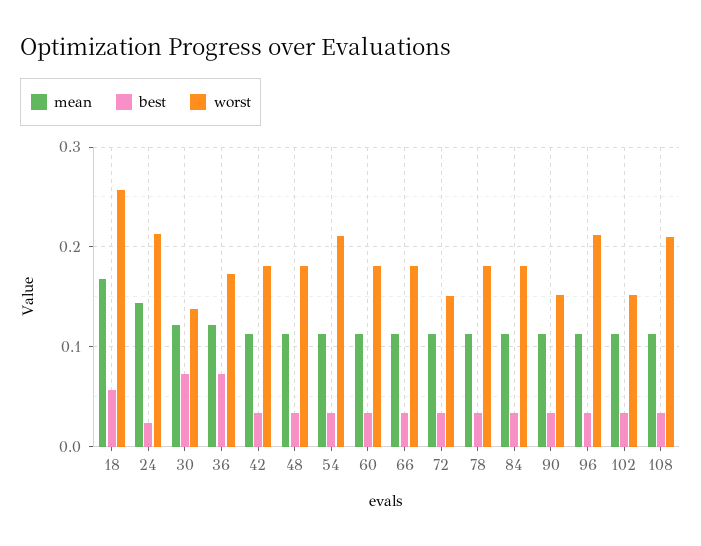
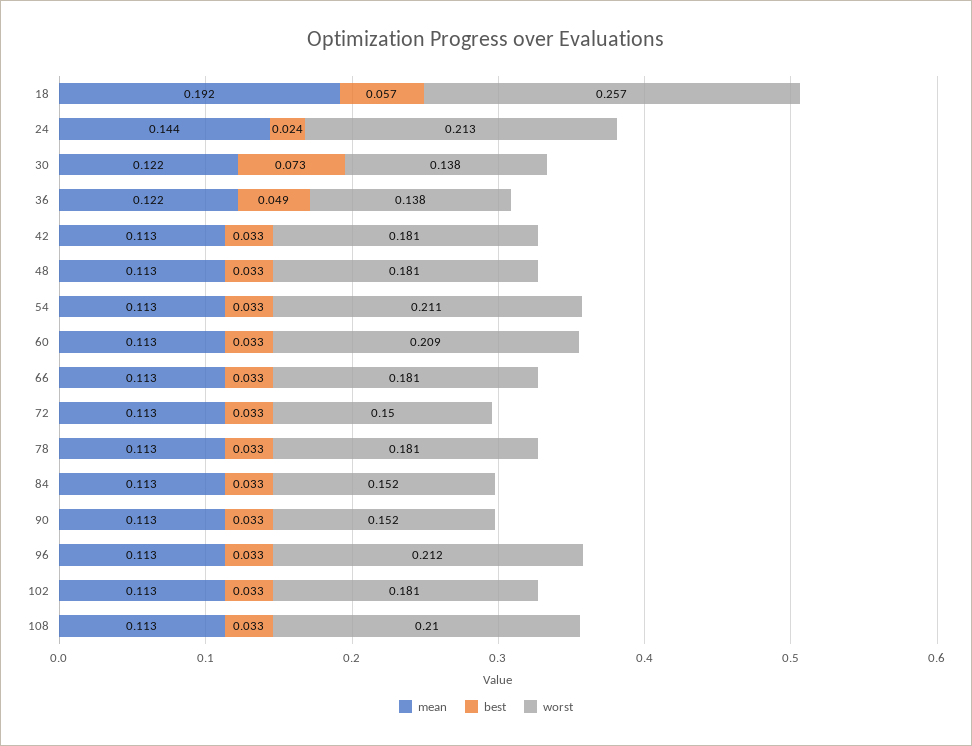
mean, 18: 0.17 -> 0.192
best, 36: 0.07 -> 0.049
worst, 36: 0.17 -> 0.138
worst, 60: 0.18 -> 0.209
worst, 84: 0.18 -> 0.152
worst, 102: 0.15 -> 0.181

